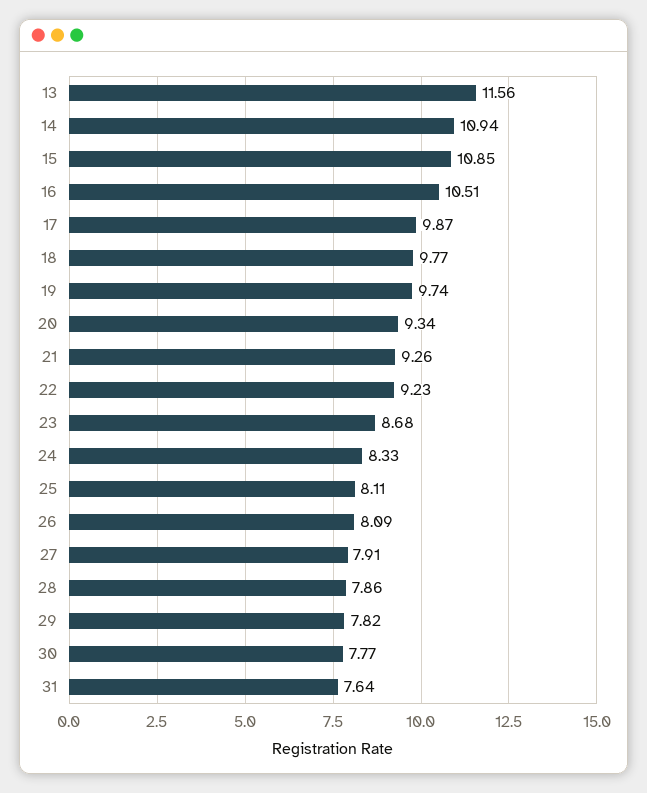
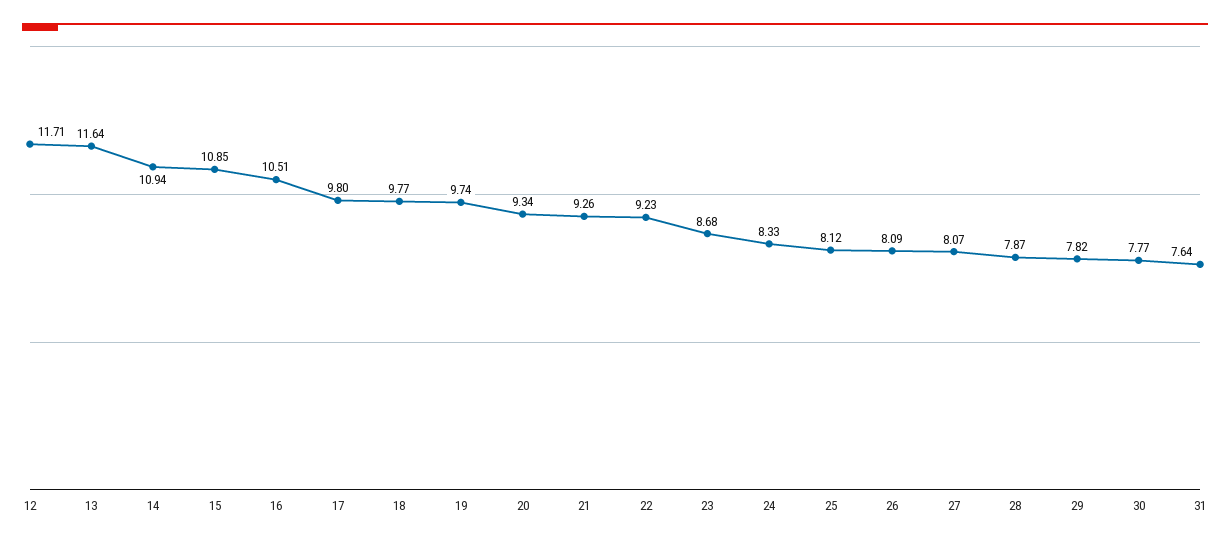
13: 11.56 -> 11.64
17: 9.87 -> 9.8
25: 8.11 -> 8.12
27: 7.91 -> 8.07
28: 7.86 -> 7.87
12: none -> 11.71

